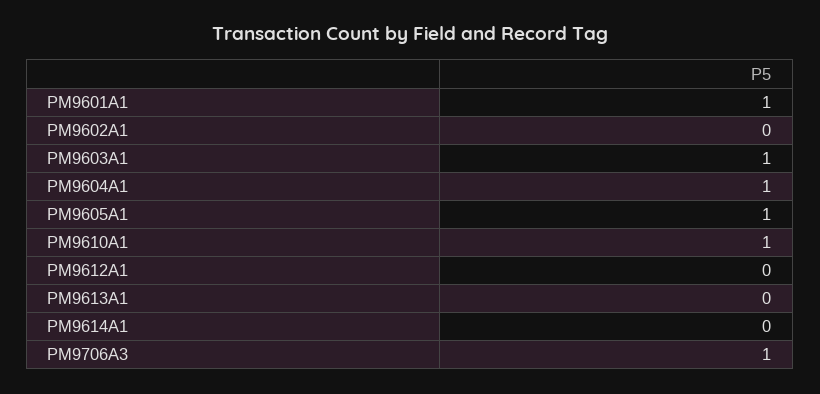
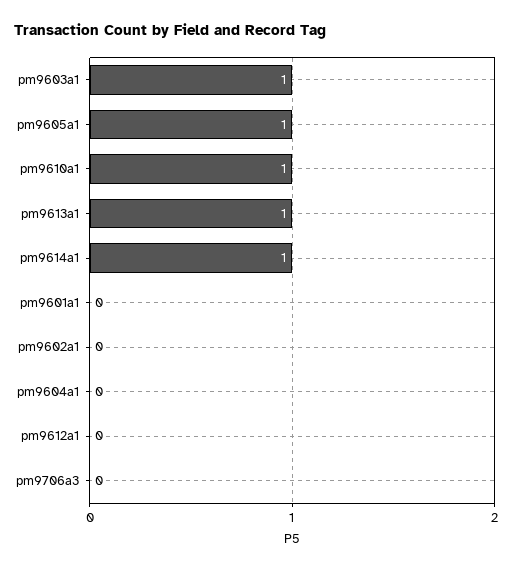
PM9601A1: 1 -> 0
PM9604A1: 1 -> 0
PM9613A1: 0 -> 1
PM9614A1: 0 -> 1
PM9706A3: 1 -> 0

